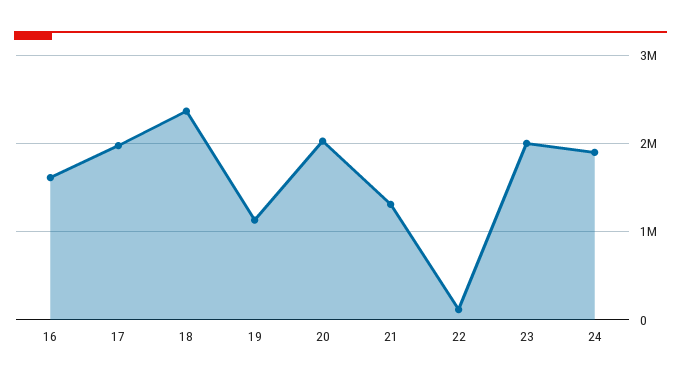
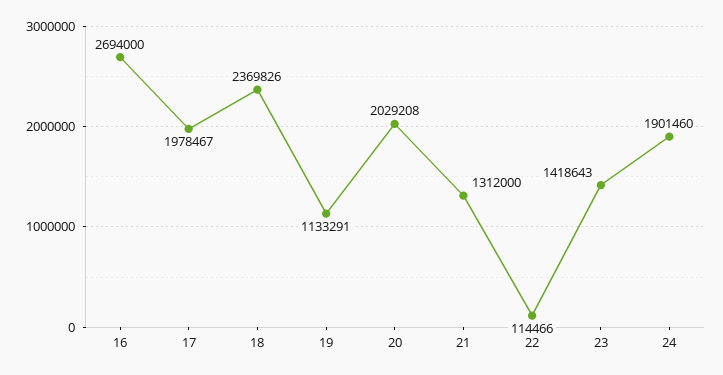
16: 1600000 -> 2694000
23: 2000000 -> 1418643

